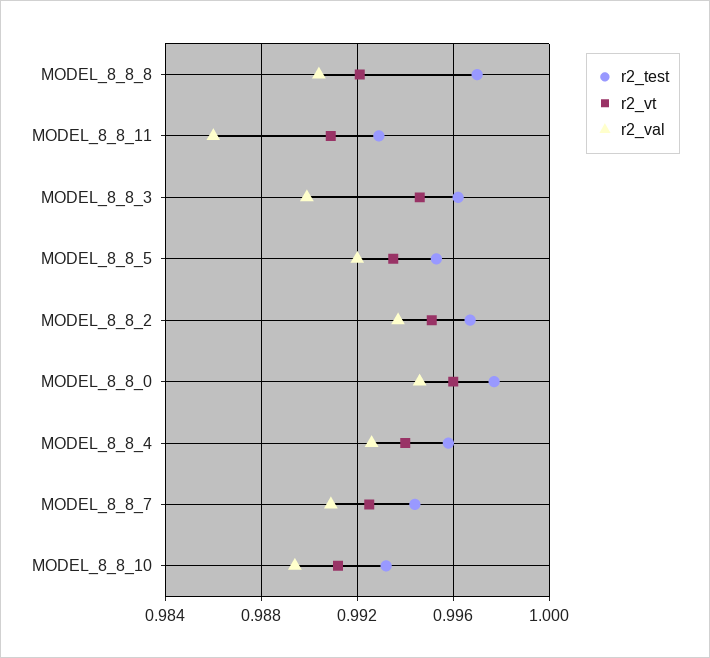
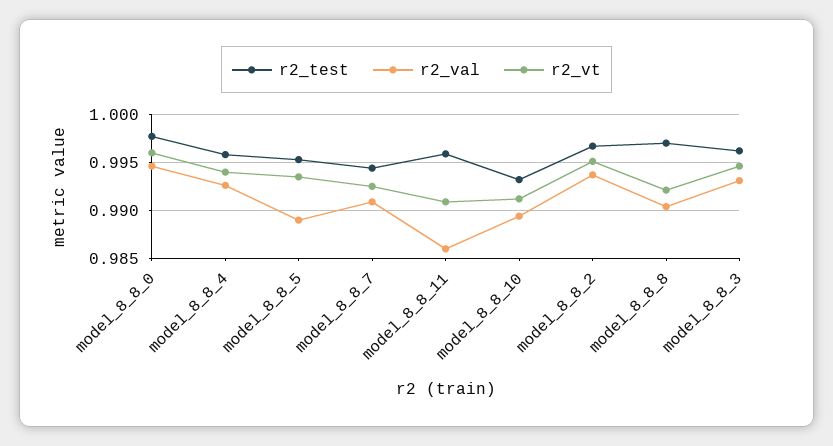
r2_test, MODEL_8_8_11: 0.993 -> 0.996
r2_val, MODEL_8_8_3: 0.99 -> 0.993
r2_val, MODEL_8_8_5: 0.992 -> 0.989

